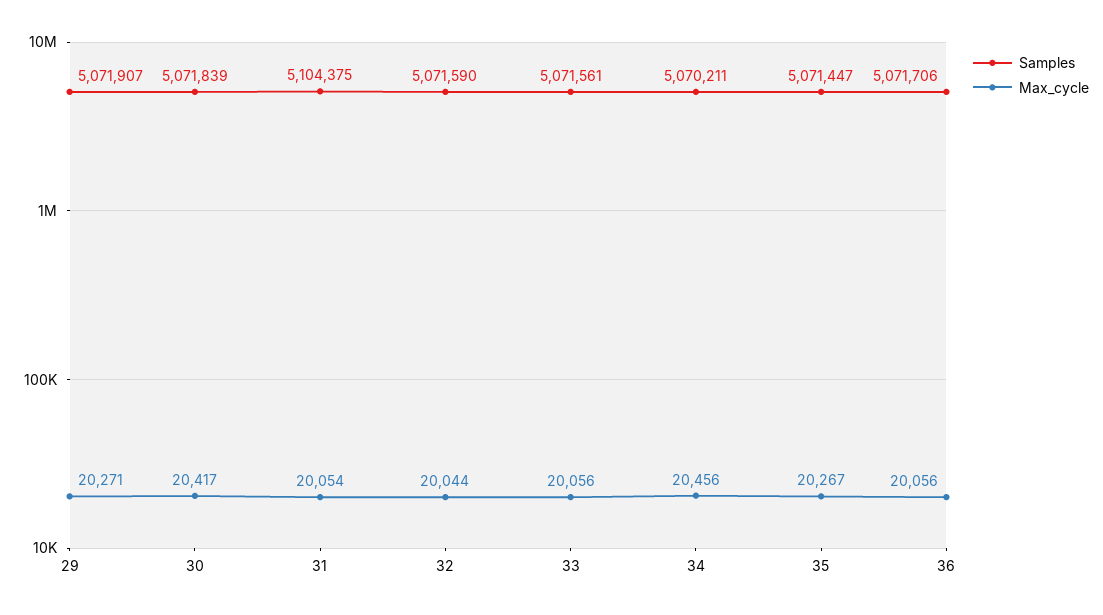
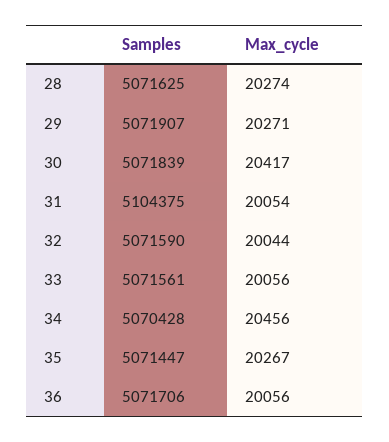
Samples, 34: 5070211 -> 5070428
Samples, 28: none -> 5071625
Max_cycle, 28: none -> 20274

